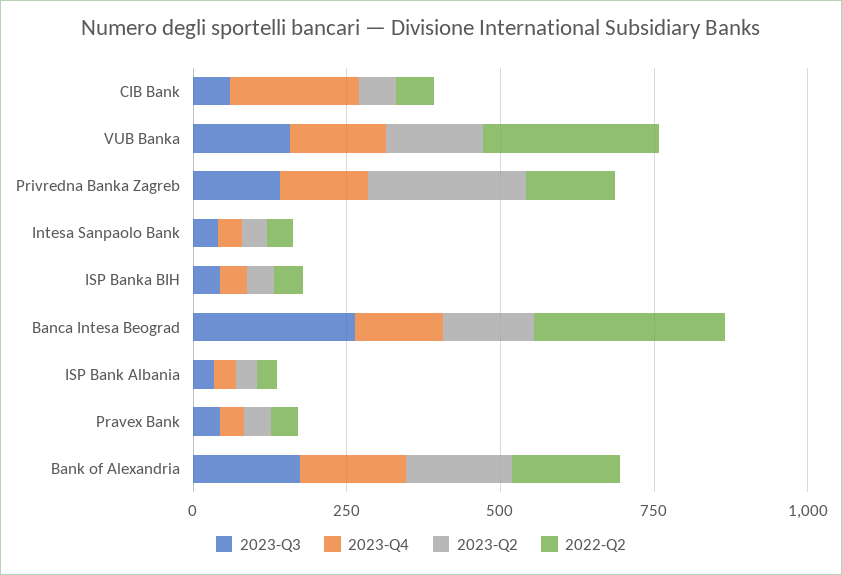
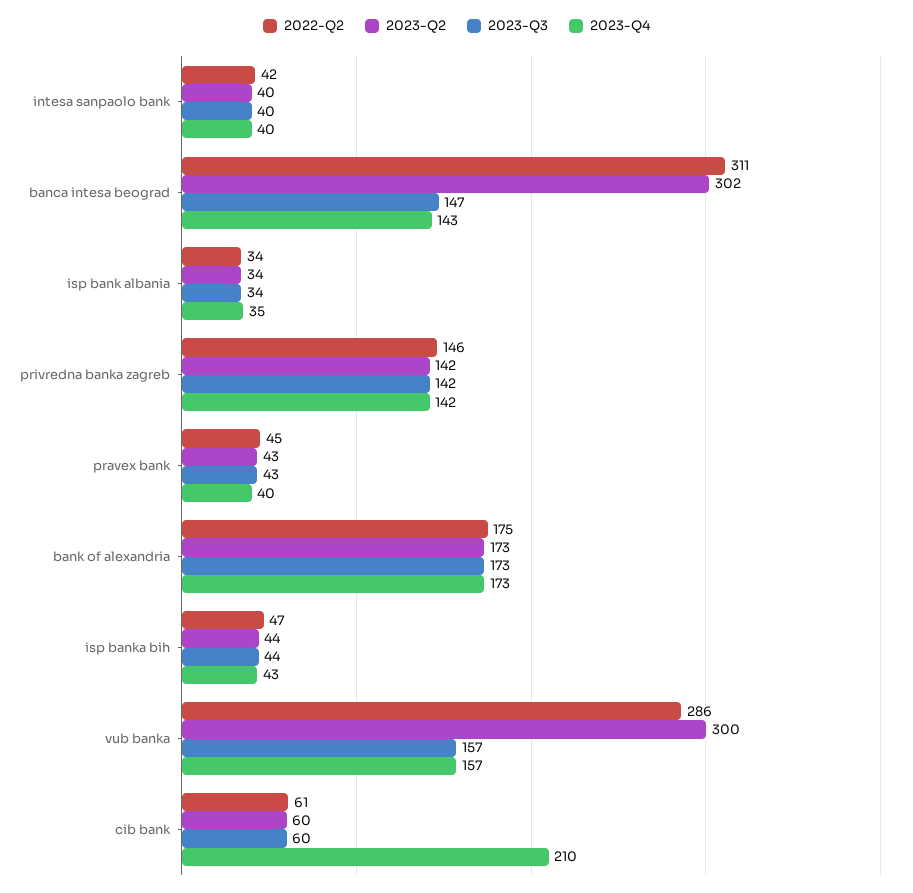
2023-Q2, VUB Banka: 150 -> 300
2023-Q2, Privredna Banka Zagreb: 250 -> 142
2023-Q3, Banca Intesa Beograd: 250 -> 147
2023-Q2, Banca Intesa Beograd: 150 -> 302

